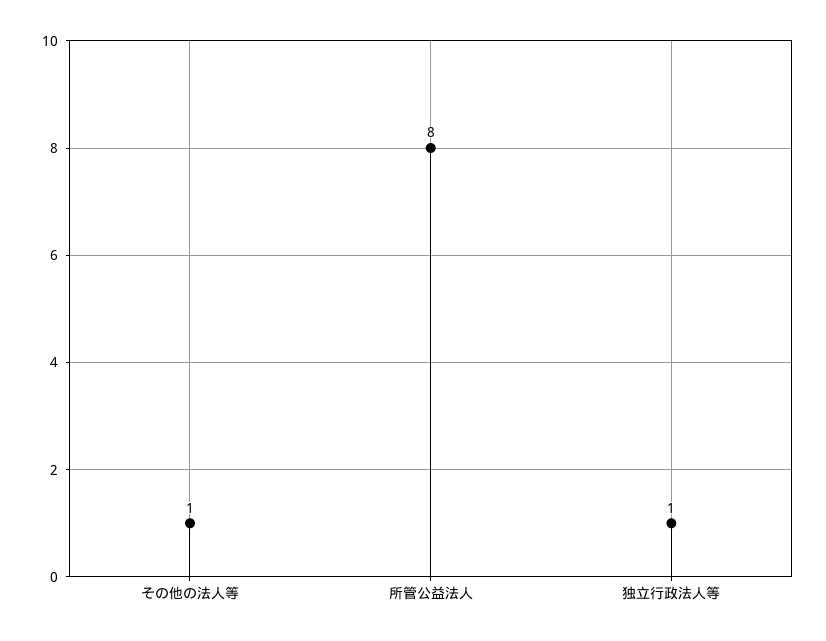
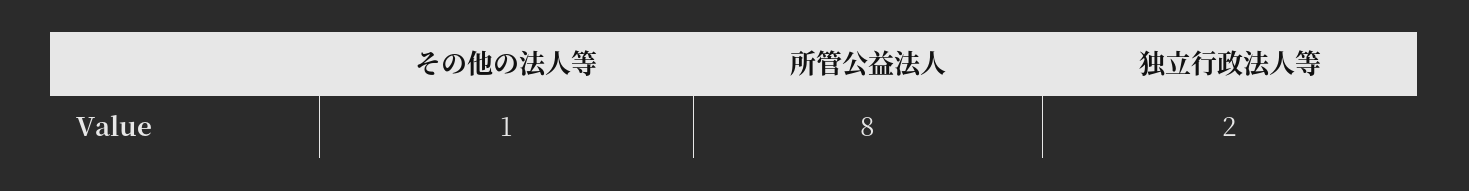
独立行政法人等: 1 -> 2

